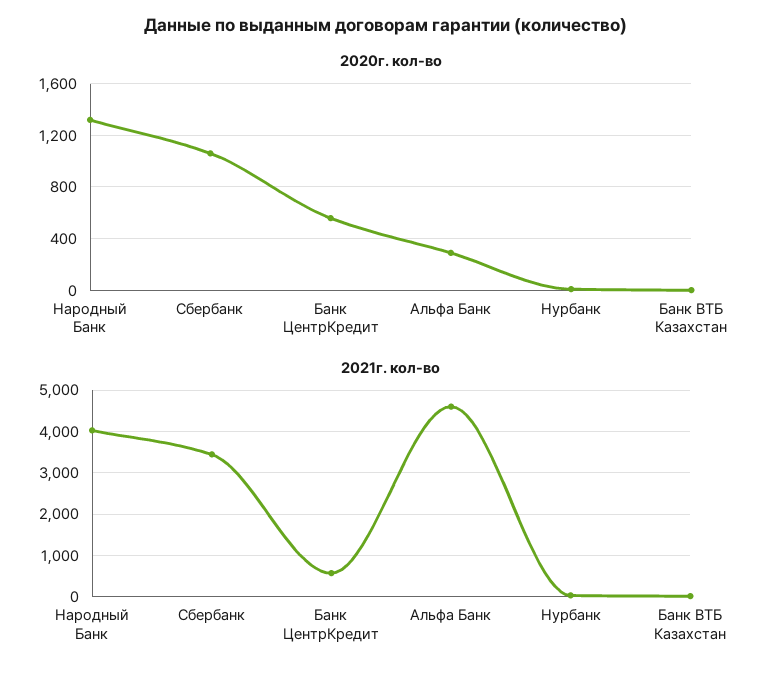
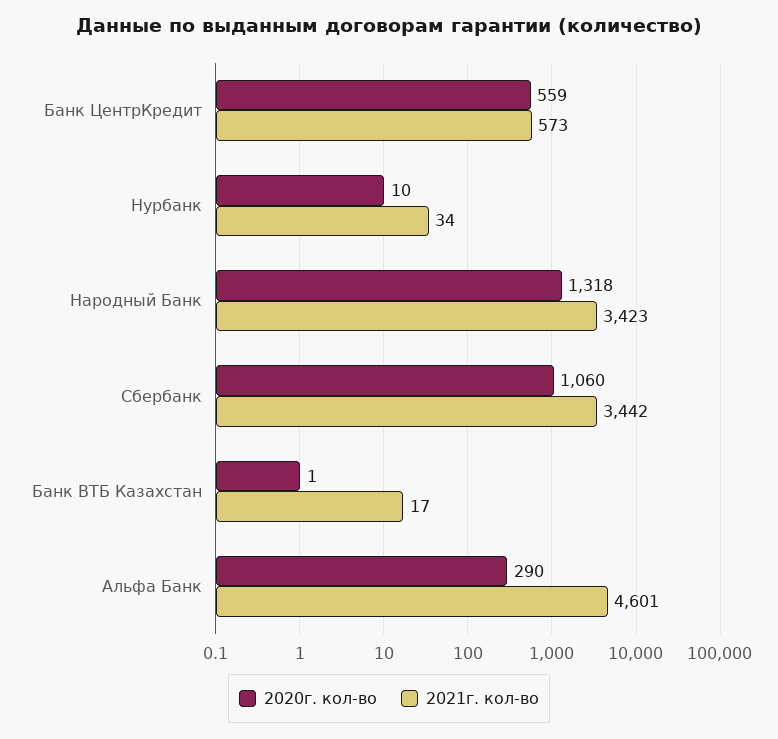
2021г. кол-во, Народный Банк: 4000 -> 3423

